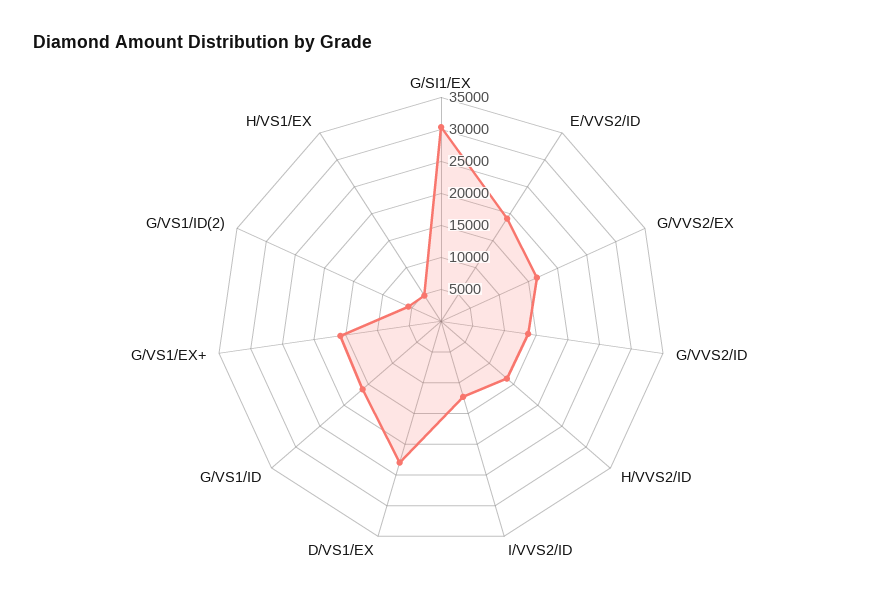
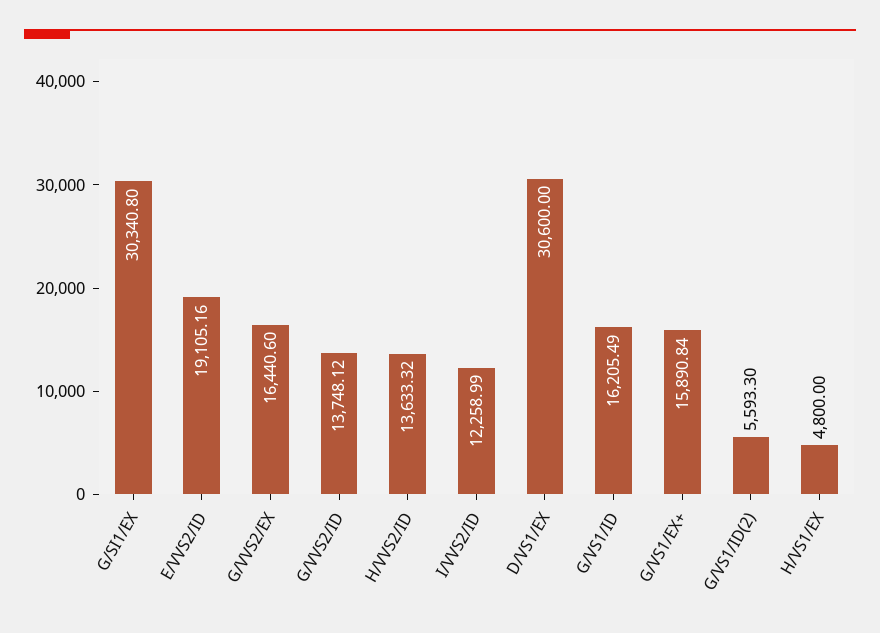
D/VS1/EX: 22500 -> 30600

